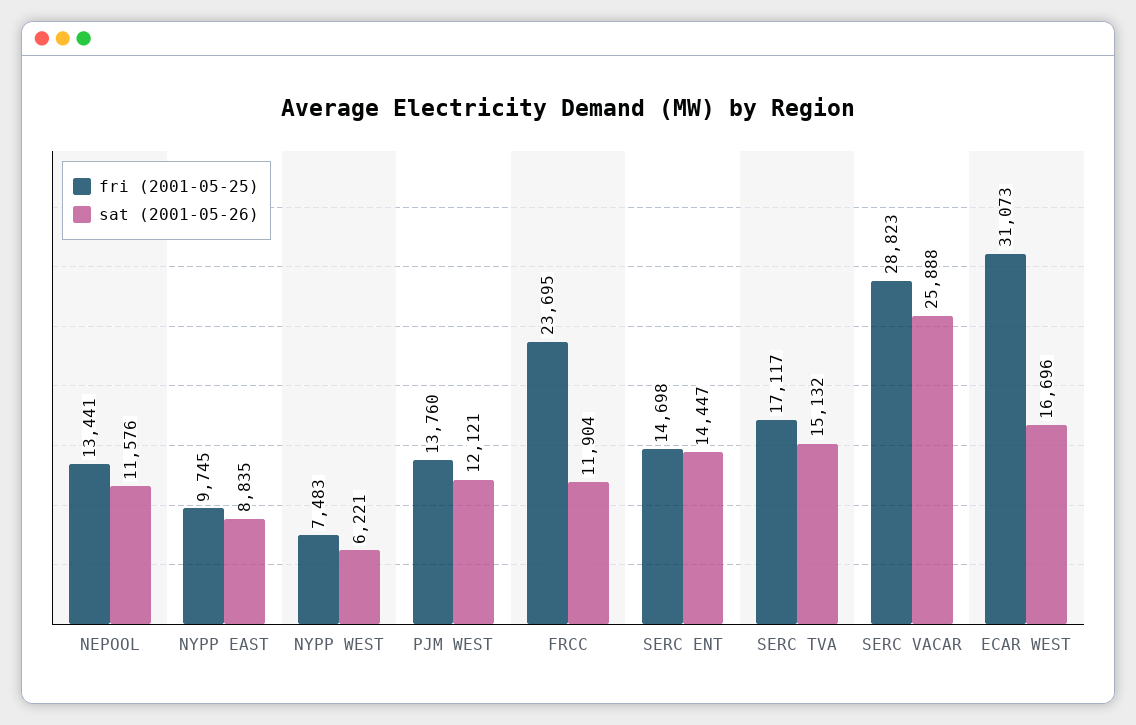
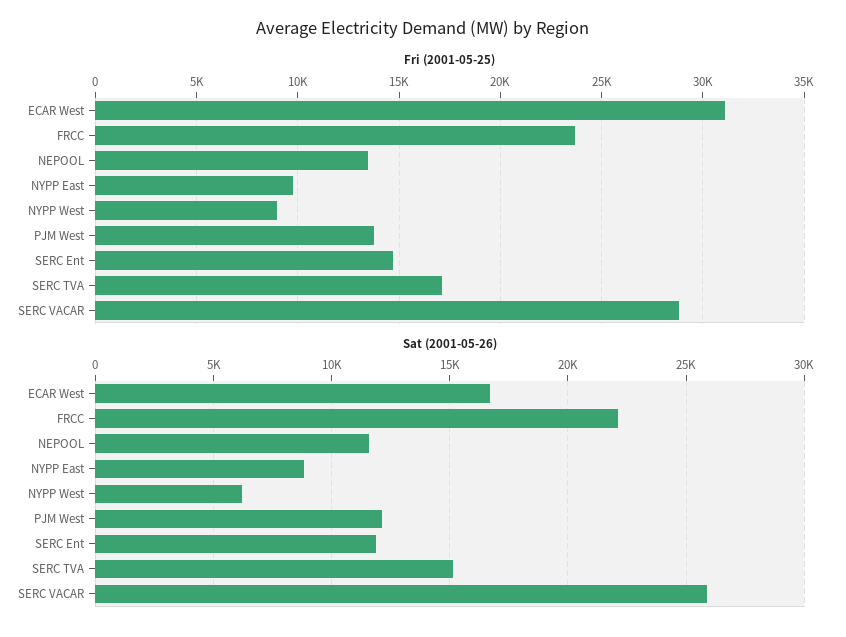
fri (2001-05-25), NYPP WEST: 7483 -> 9000
sat (2001-05-26), FRCC: 11904 -> 22000
sat (2001-05-26), SERC ENT: 14447 -> 12000

